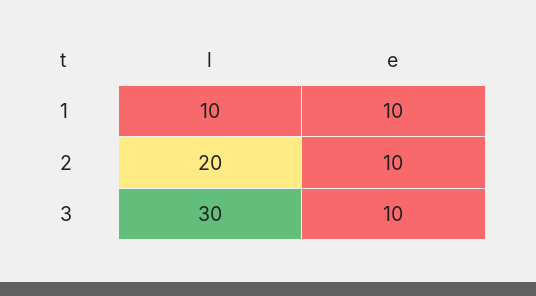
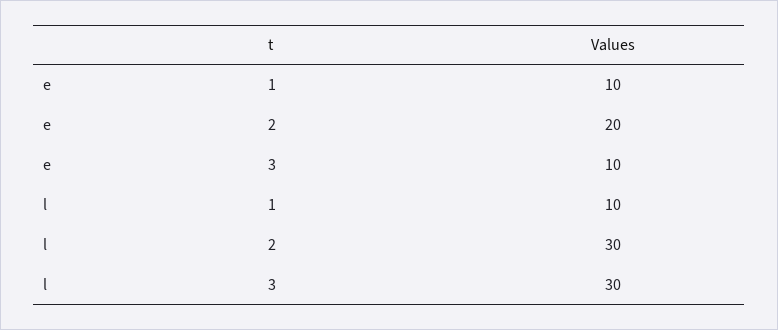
l, 2: 20 -> 30
e, 2: 10 -> 20

